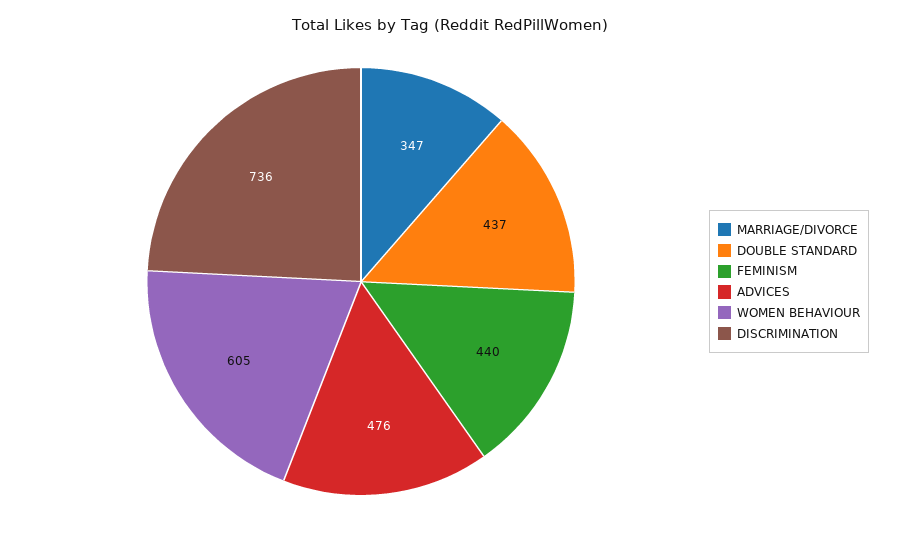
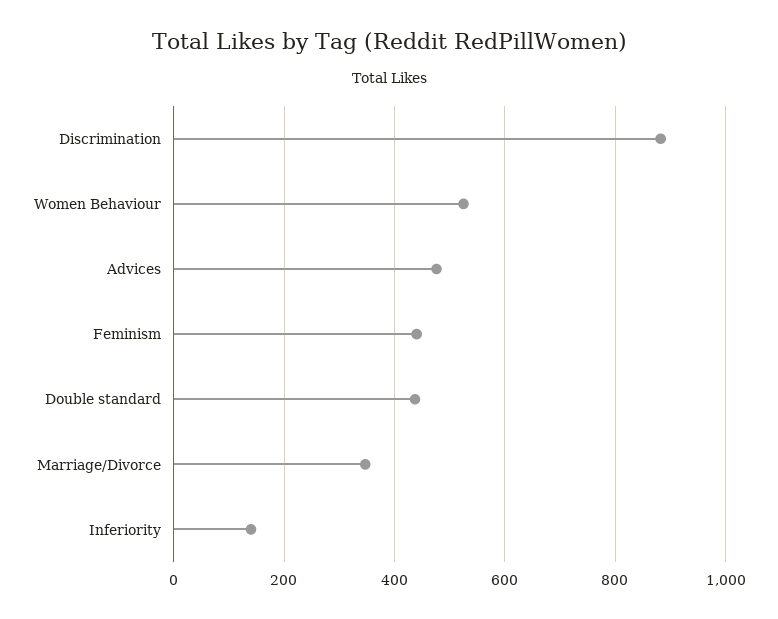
WOMEN BEHAVIOUR: 605 -> 520
DISCRIMINATION: 736 -> 880
Inferiority: none -> 140

